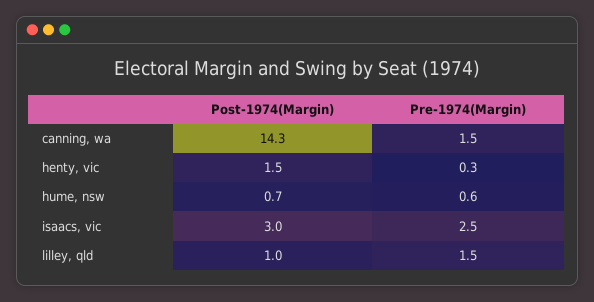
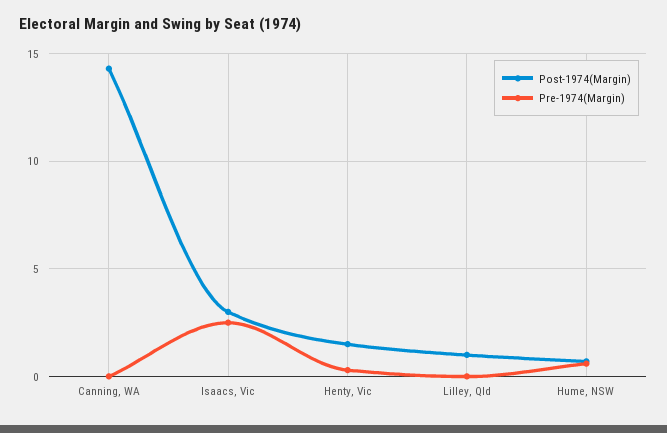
Pre-1974(Margin), canning, wa: 1.5 -> 0
Pre-1974(Margin), lilley, qld: 1.5 -> 0

